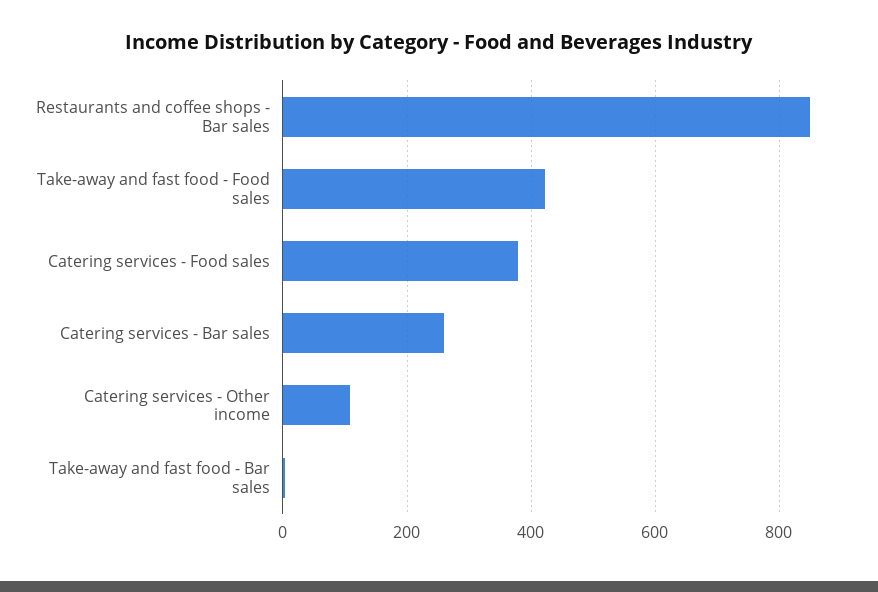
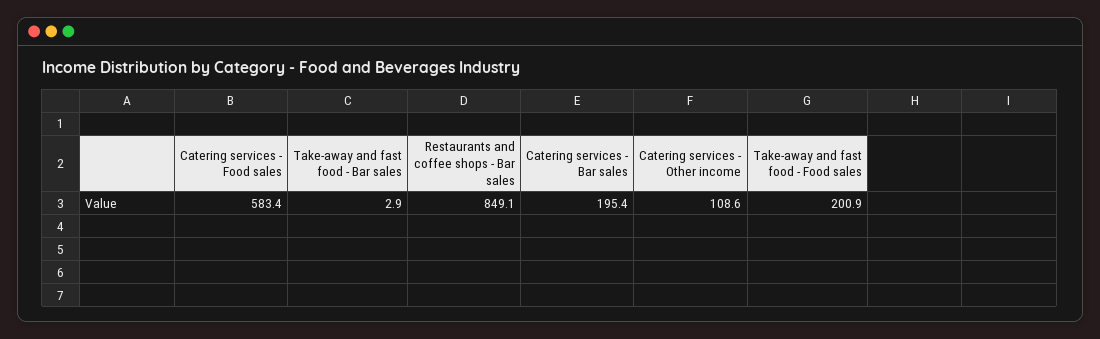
Take-away and fast food - Food sales: 420 -> 200.9
Catering services - Food sales: 380 -> 583.4
Catering services - Bar sales: 260 -> 195.4

